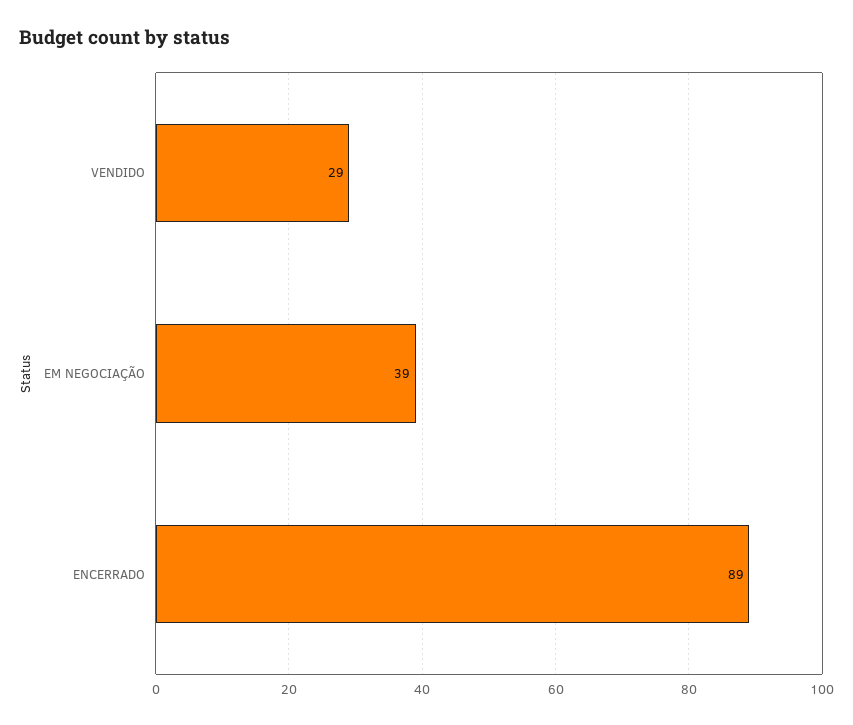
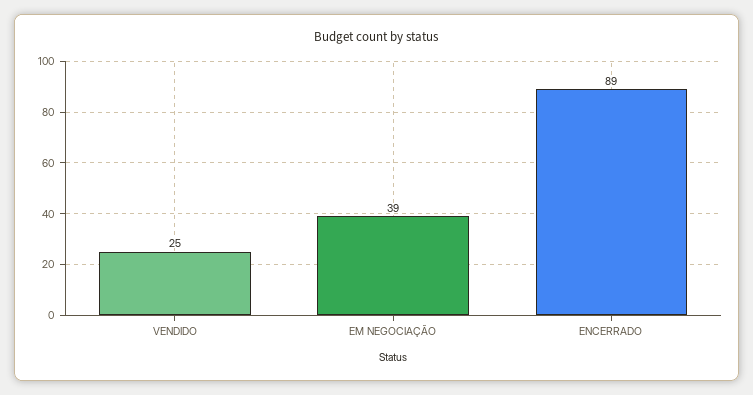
VENDIDO: 29 -> 25

